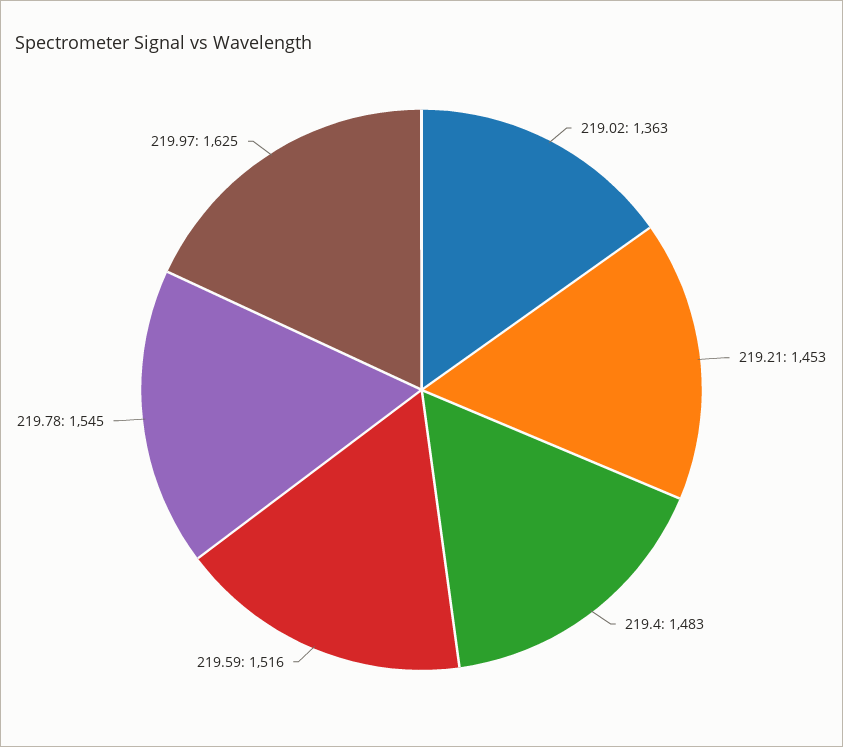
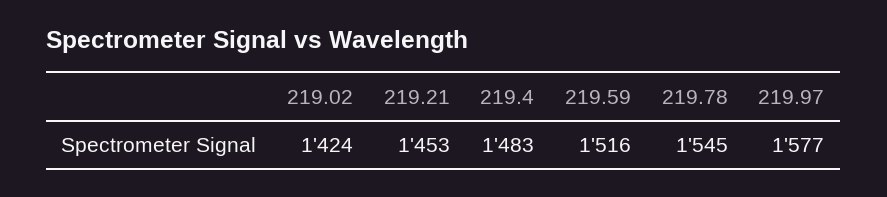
219.02: 1363 -> 1424
219.97: 1625 -> 1577

